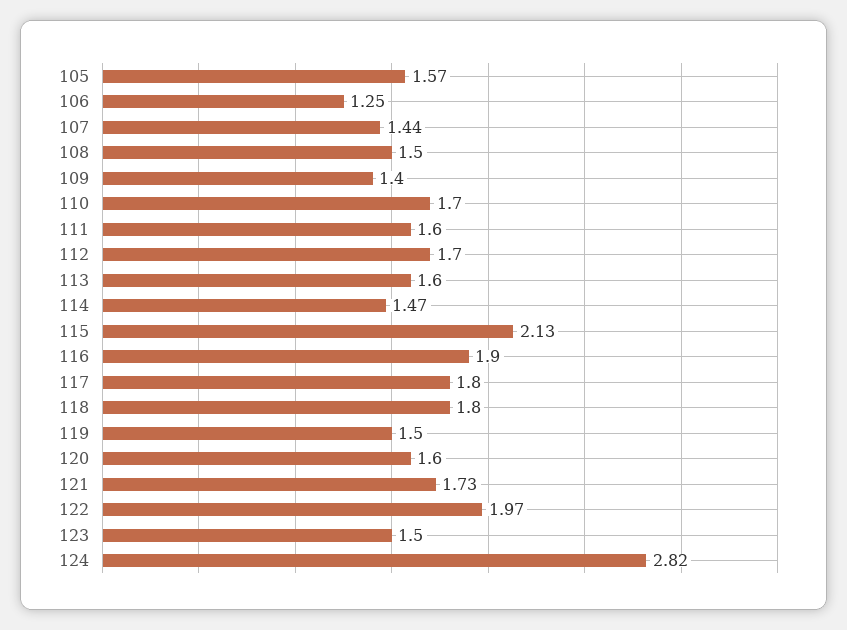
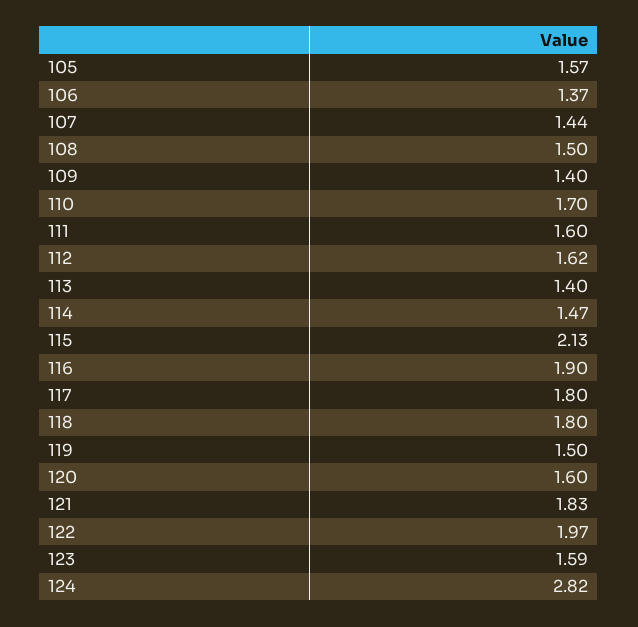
106: 1.25 -> 1.37
112: 1.7 -> 1.62
113: 1.6 -> 1.4
121: 1.73 -> 1.83
123: 1.5 -> 1.59

